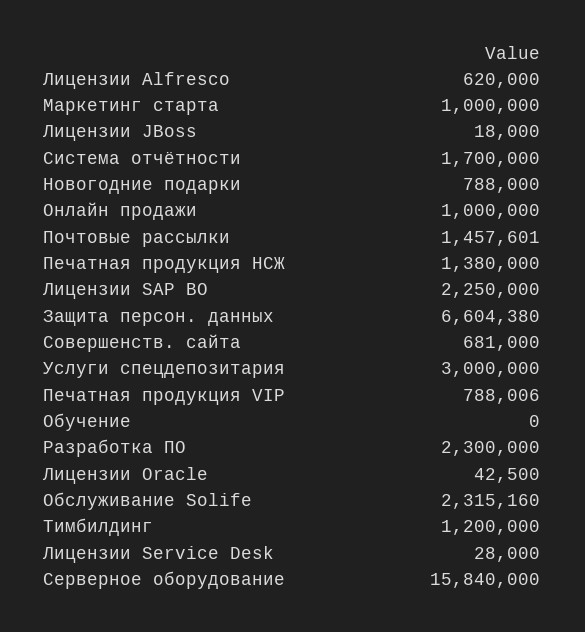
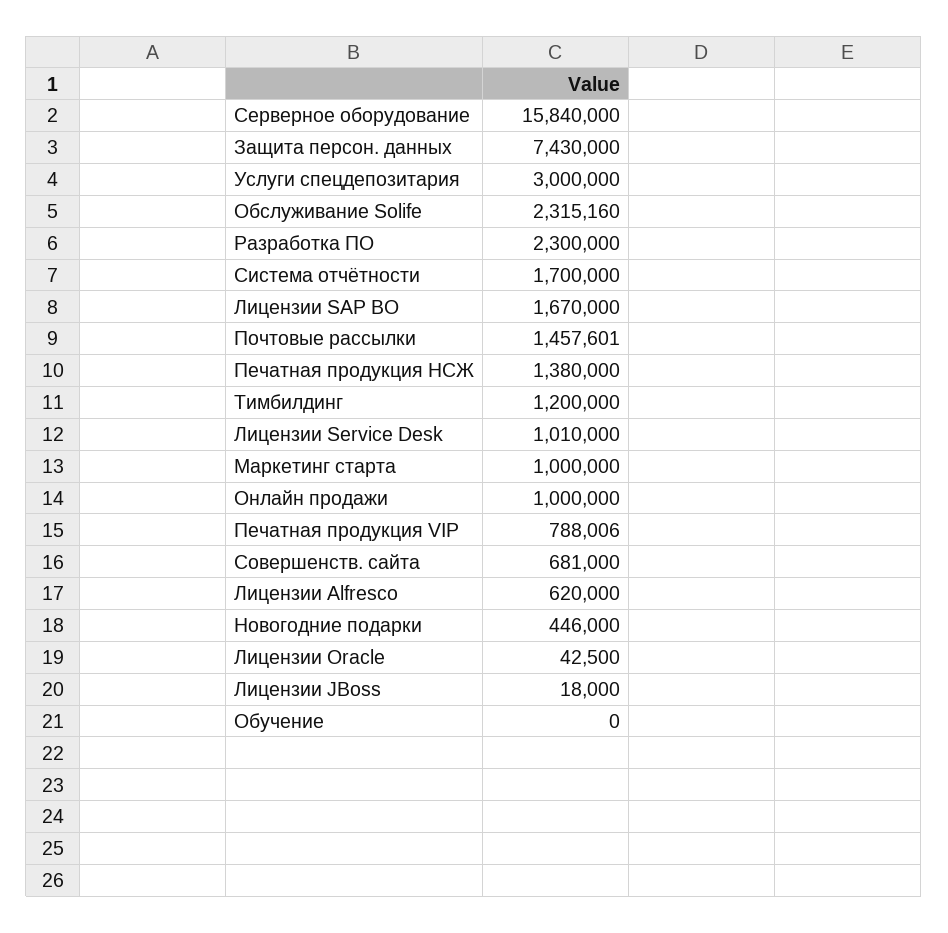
Новогодние подарки: 788000 -> 446000
Лицензии SAP BO: 2250000 -> 1670000
Защита персон. данных: 6604380 -> 7430000
Лицензии Service Desk: 28000 -> 1010000

